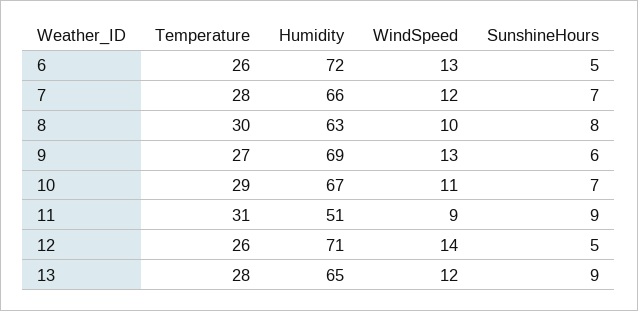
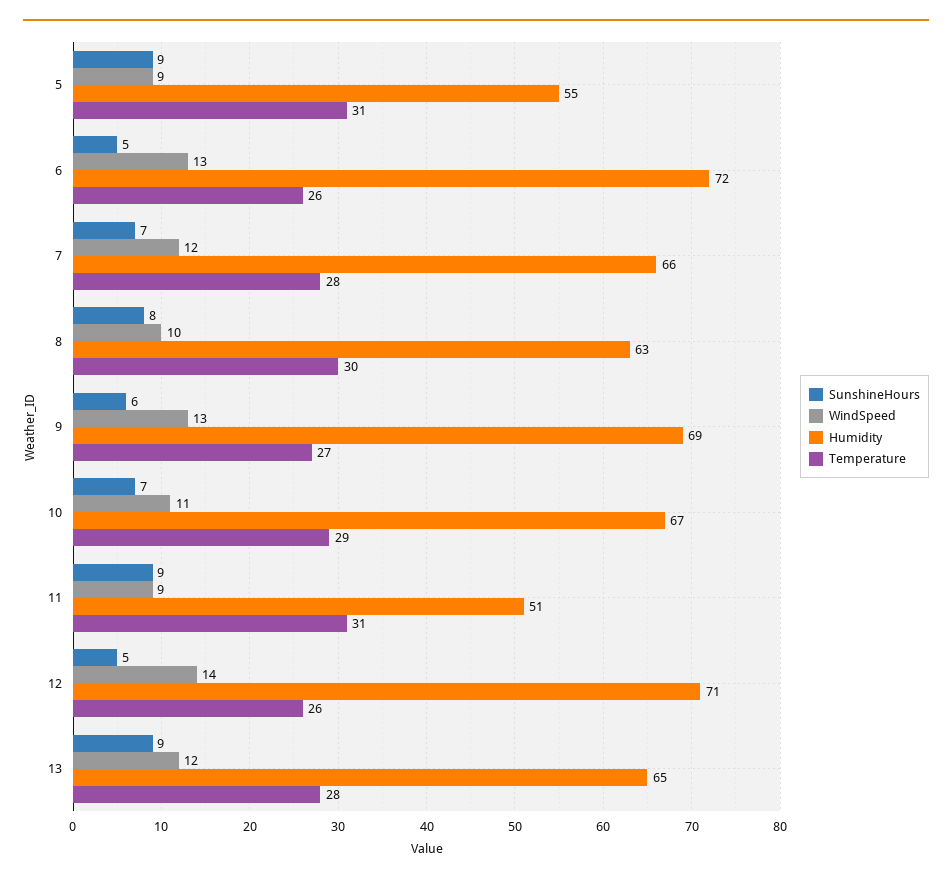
SunshineHours, 5: none -> 9
WindSpeed, 5: none -> 9
Humidity, 5: none -> 55
Temperature, 5: none -> 31

